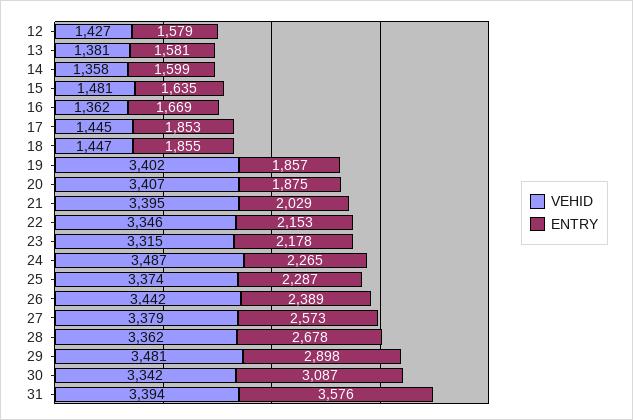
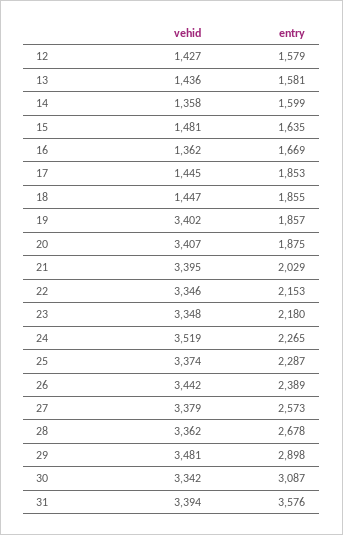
VEHID, 13: 1381 -> 1436
VEHID, 23: 3315 -> 3348
ENTRY, 23: 2178 -> 2180
VEHID, 24: 3487 -> 3519

